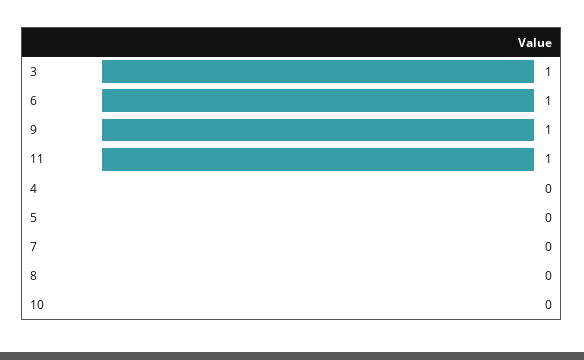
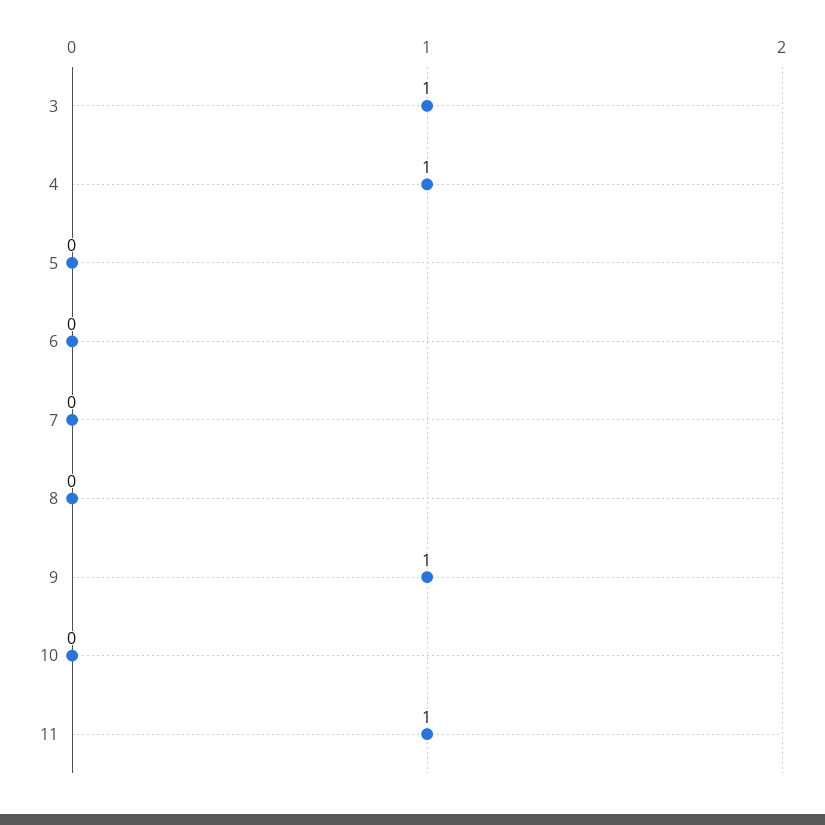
6: 1 -> 0
4: 0 -> 1

